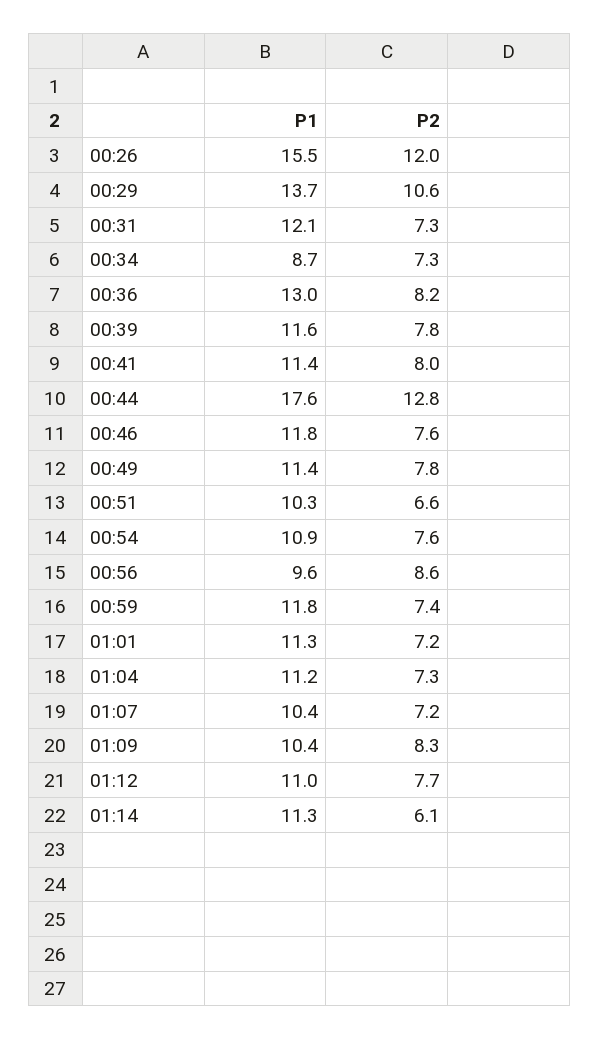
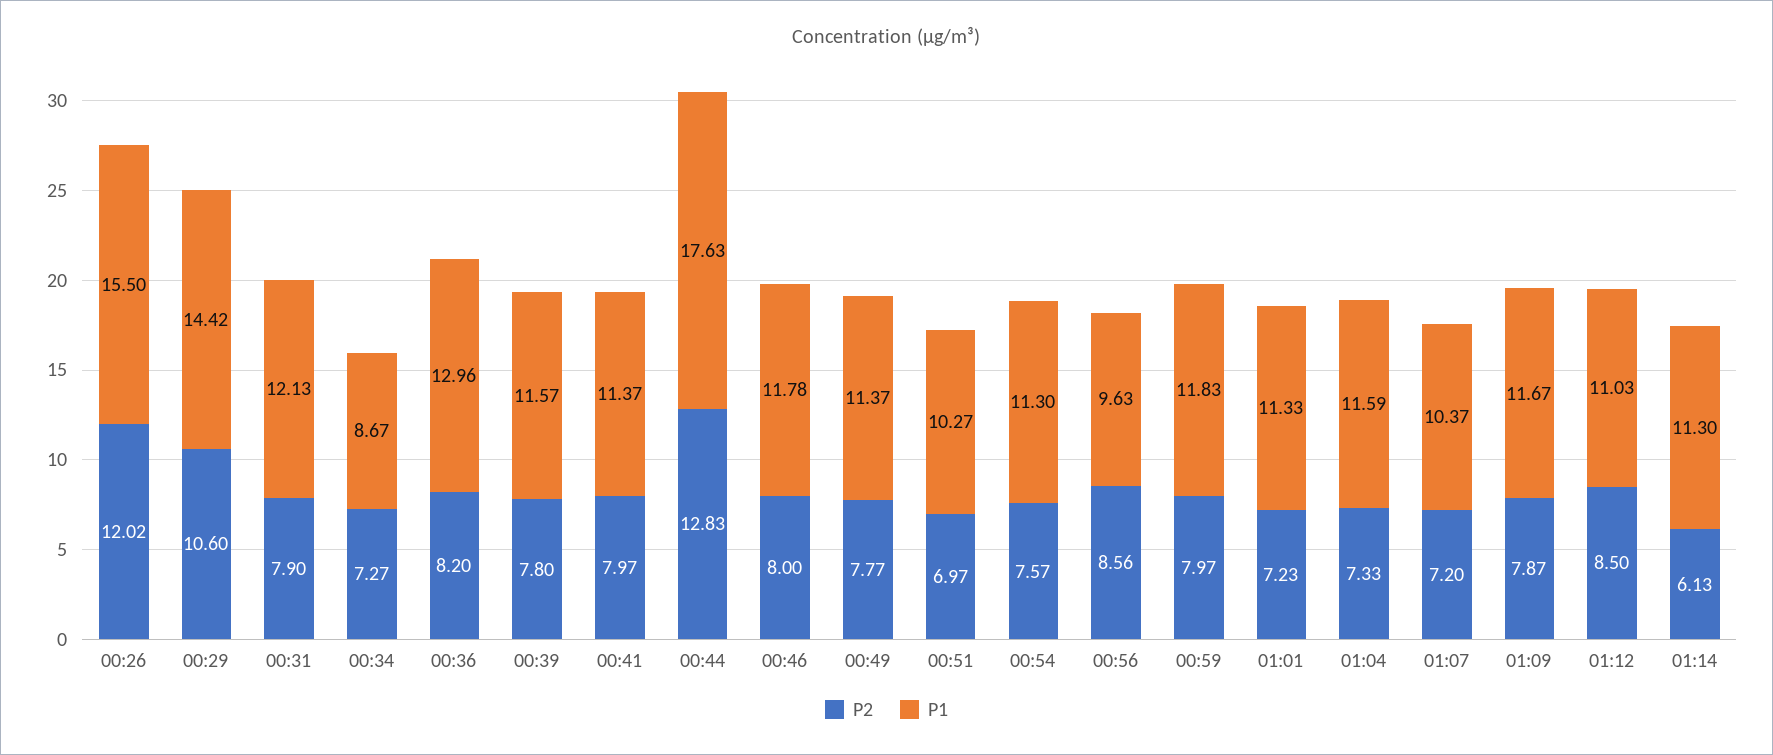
P1, 00:29: 13.7 -> 14.42
P2, 00:31: 7.3 -> 7.9
P2, 00:46: 7.6 -> 8
P2, 00:51: 6.6 -> 6.97
P1, 00:54: 10.9 -> 11.3
P2, 00:59: 7.4 -> 7.97
P1, 01:04: 11.2 -> 11.59
P1, 01:09: 10.4 -> 11.67
P2, 01:09: 8.3 -> 7.87
P2, 01:12: 7.7 -> 8.5

